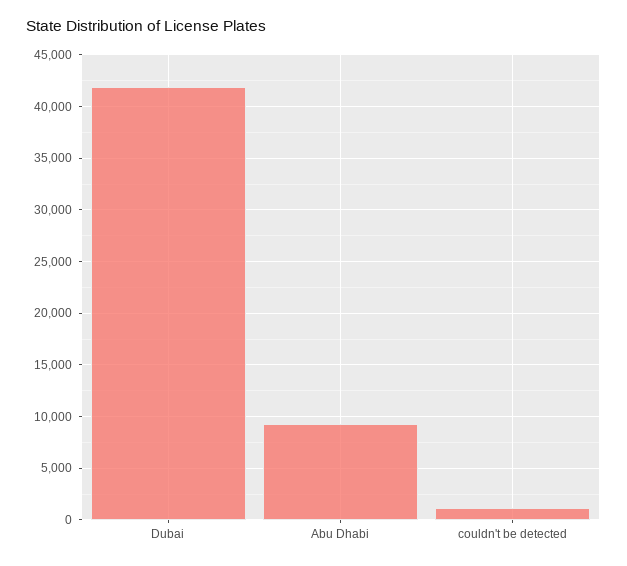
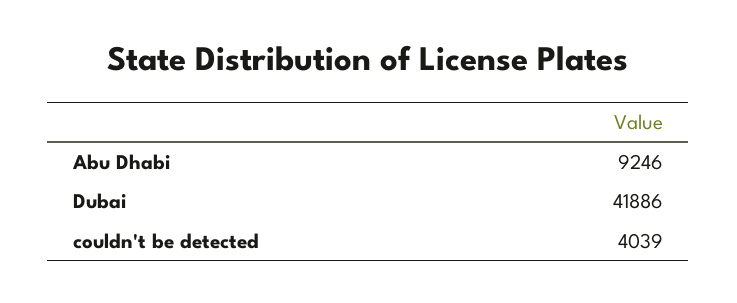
couldn't be detected: 1000 -> 4039

